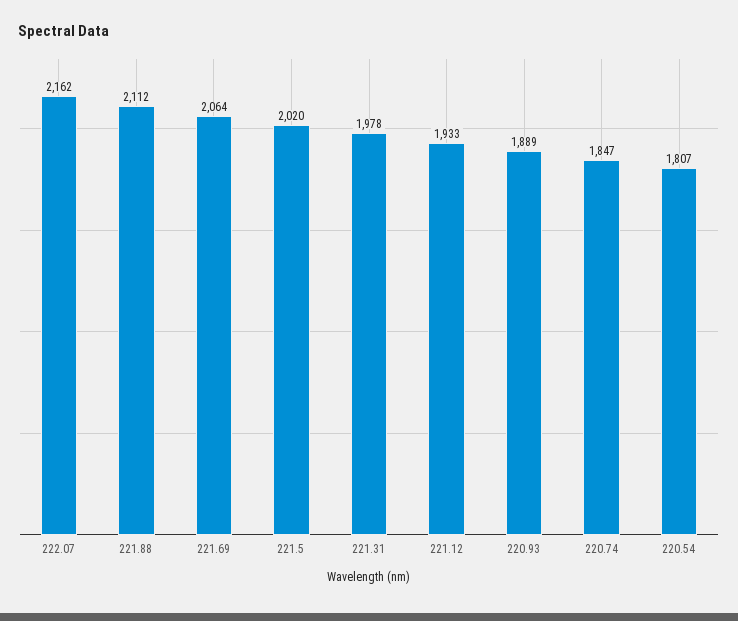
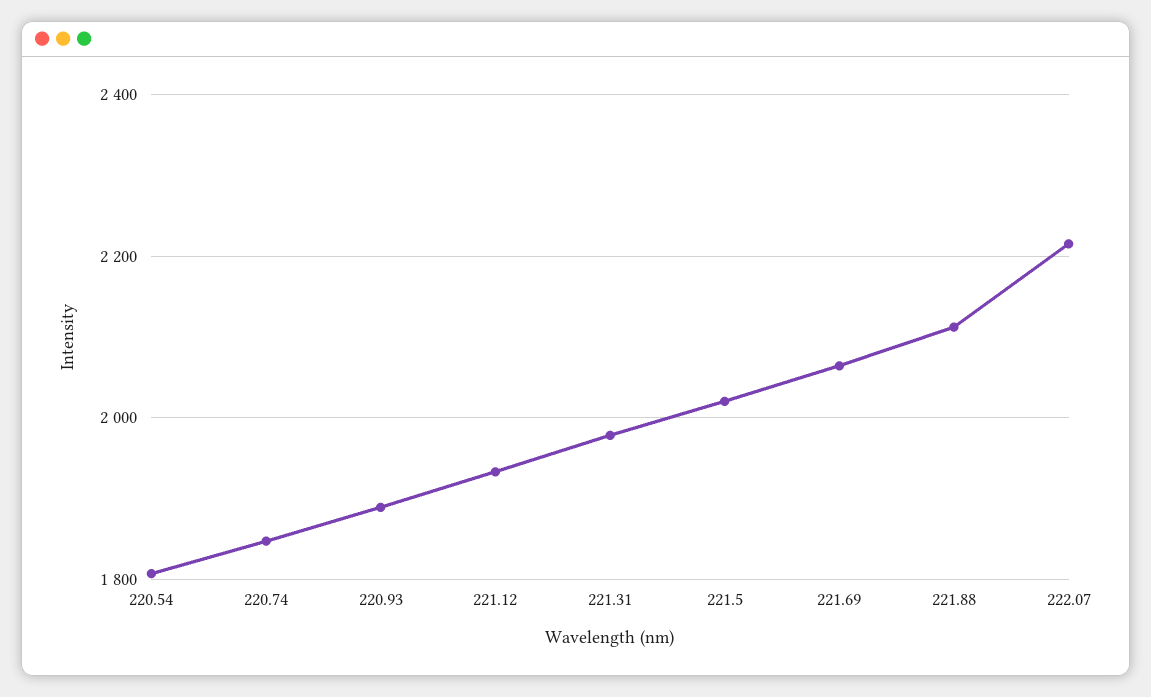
222.07: 2162 -> 2220

